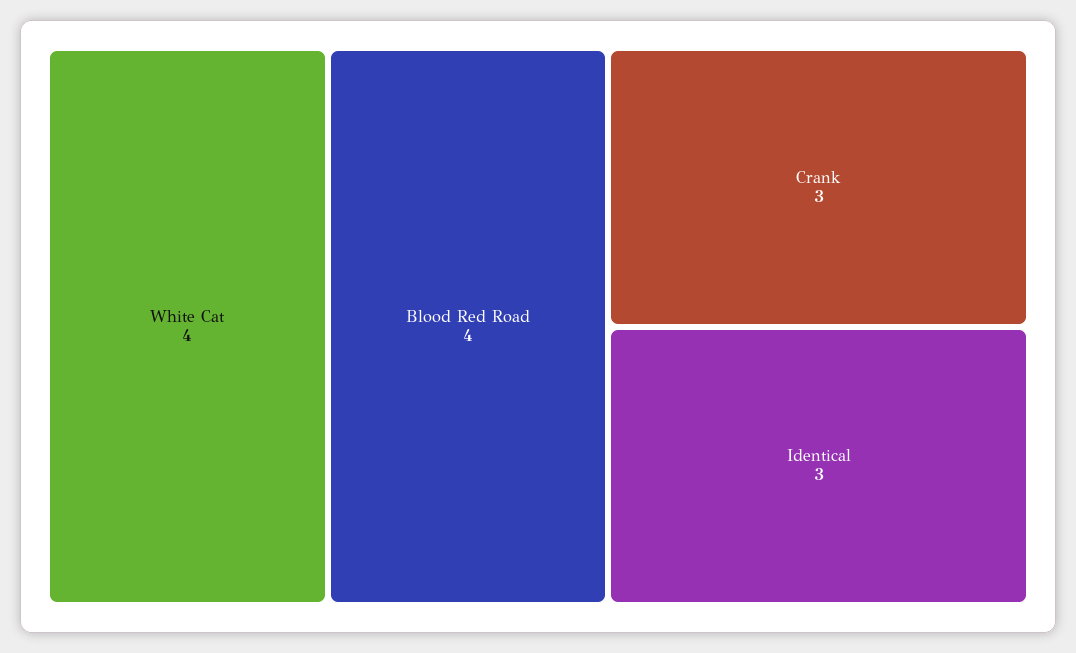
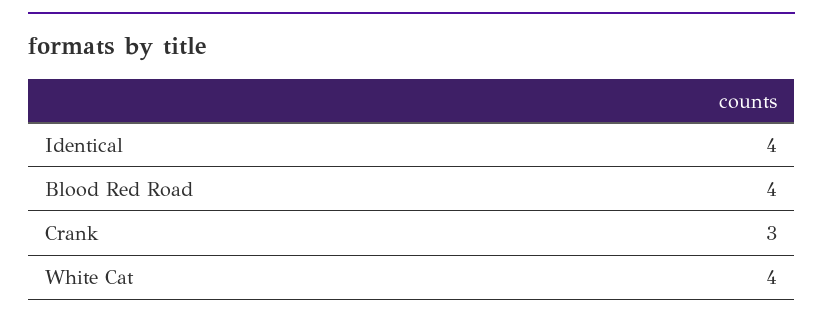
Identical: 3 -> 4

